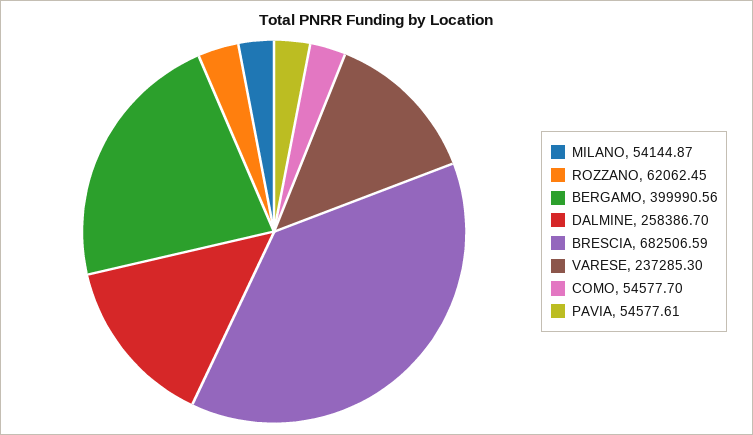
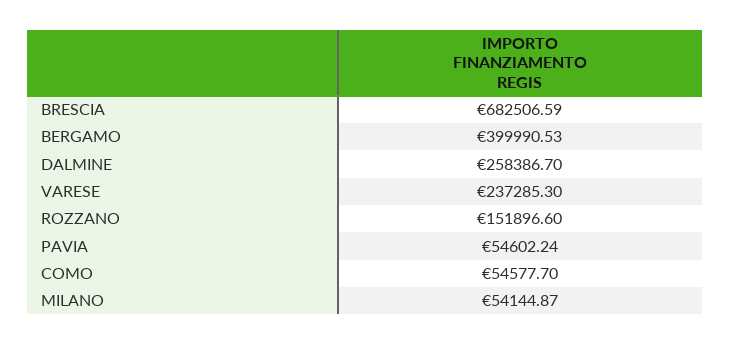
ROZZANO: 62062.45 -> 151896.6
BERGAMO: 399990.56 -> 399990.53
PAVIA: 54577.61 -> 54602.24

